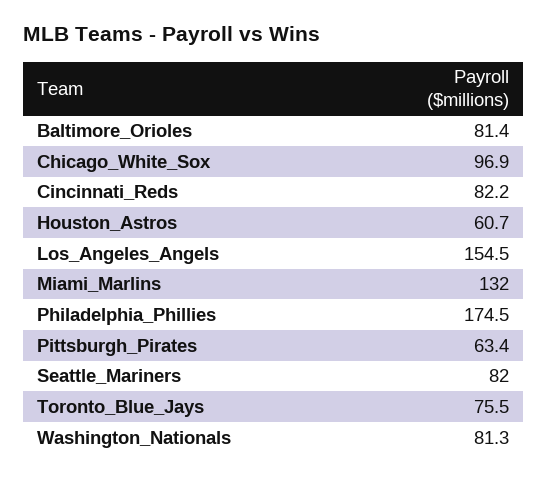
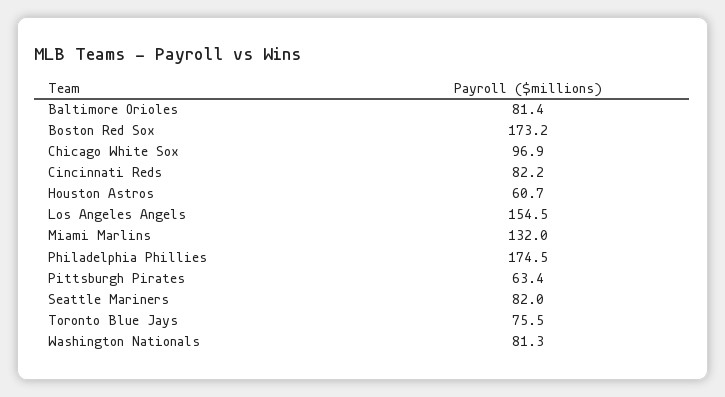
Boston Red Sox: none -> 173.2

